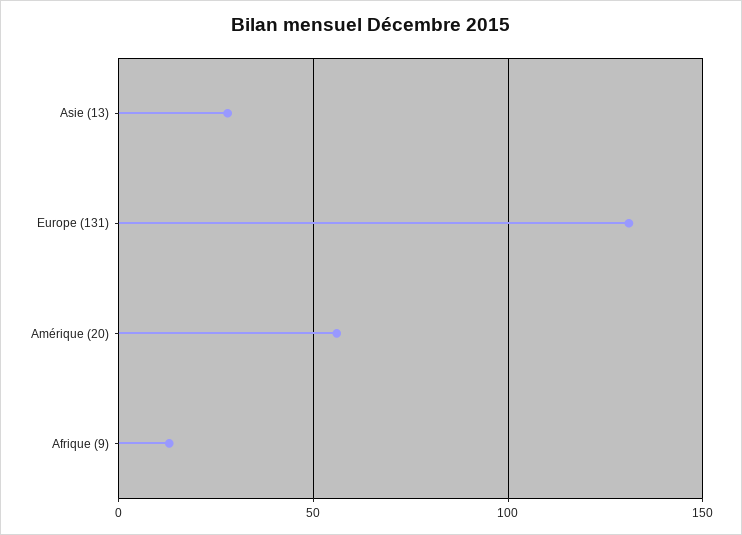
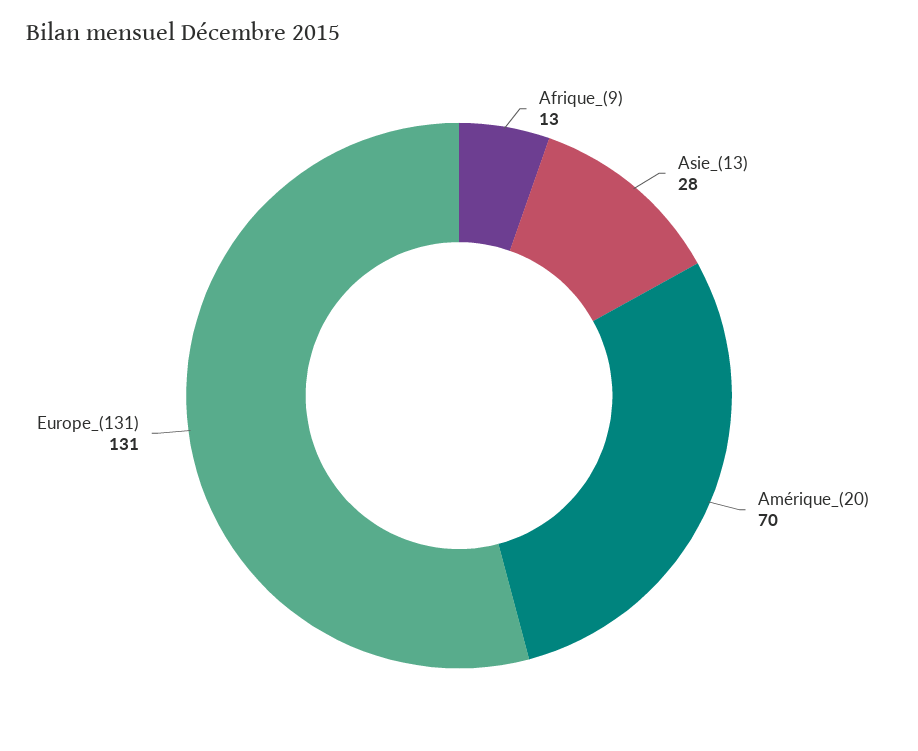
Amérique (20): 55 -> 70

